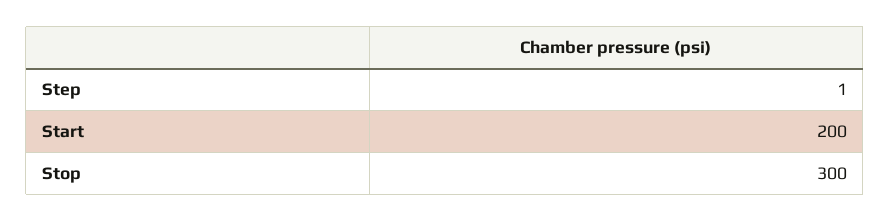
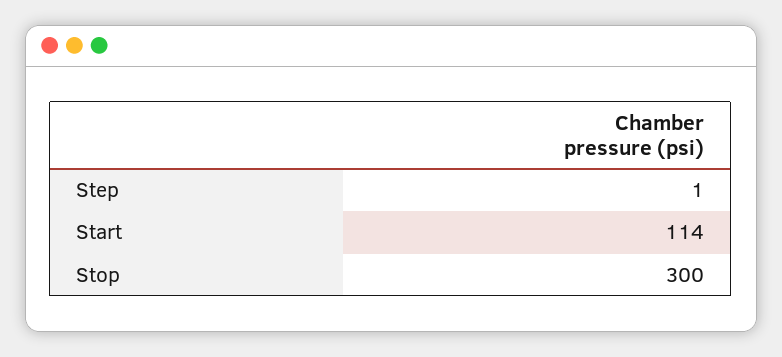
Start: 200 -> 114

